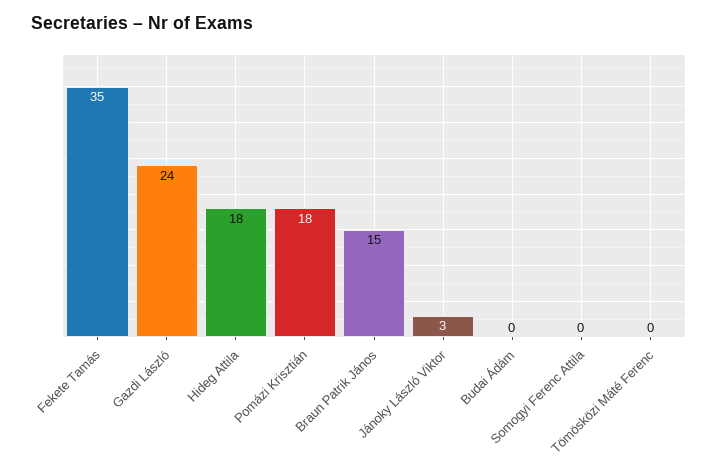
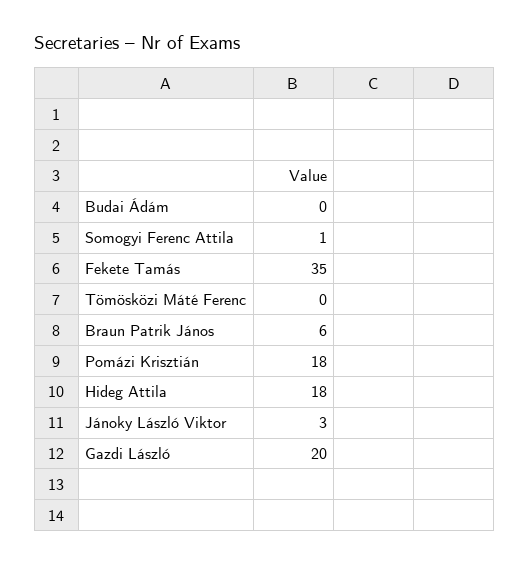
Gazdi László: 24 -> 20
Braun Patrik János: 15 -> 6
Somogyi Ferenc Attila: 0 -> 1

